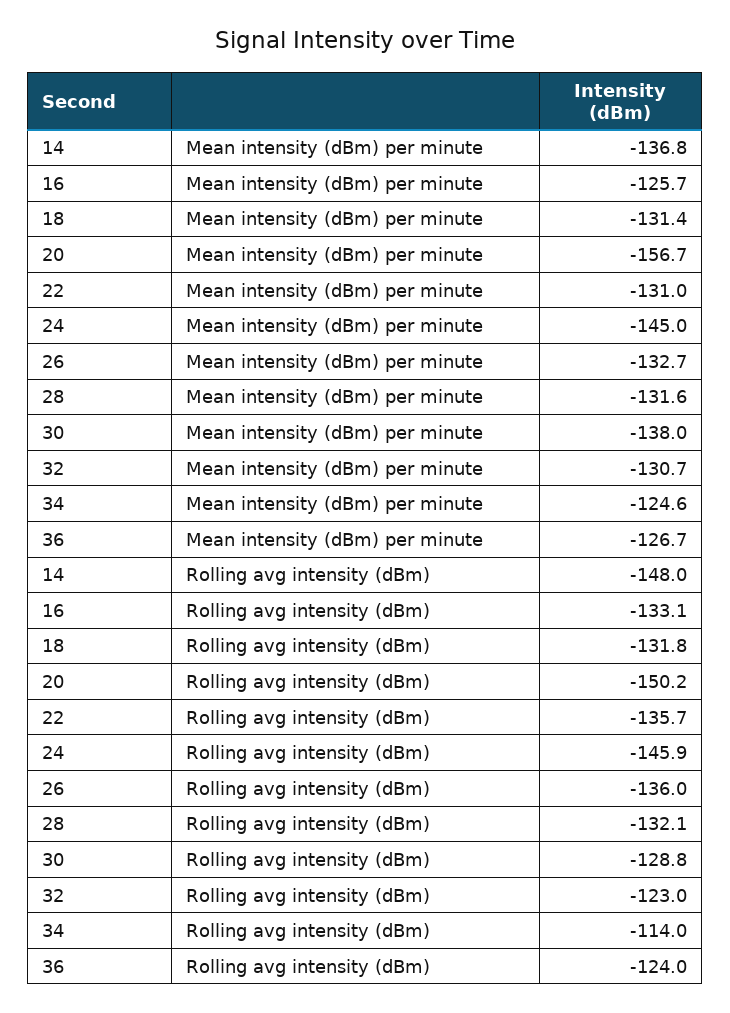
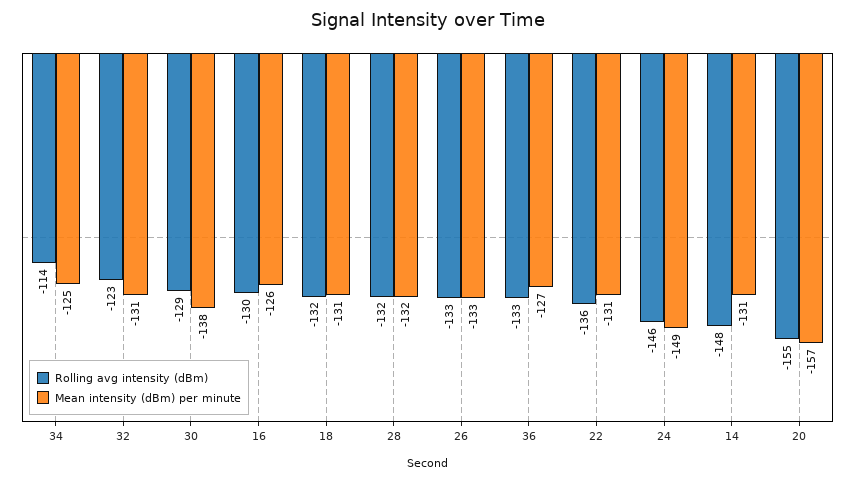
Mean intensity (dBm) per minute, 14: -136.8 -> -131
Mean intensity (dBm) per minute, 24: -145 -> -149
Rolling avg intensity (dBm), 16: -133.1 -> -130
Rolling avg intensity (dBm), 20: -150.2 -> -155
Rolling avg intensity (dBm), 26: -136 -> -133
Rolling avg intensity (dBm), 36: -124 -> -133

